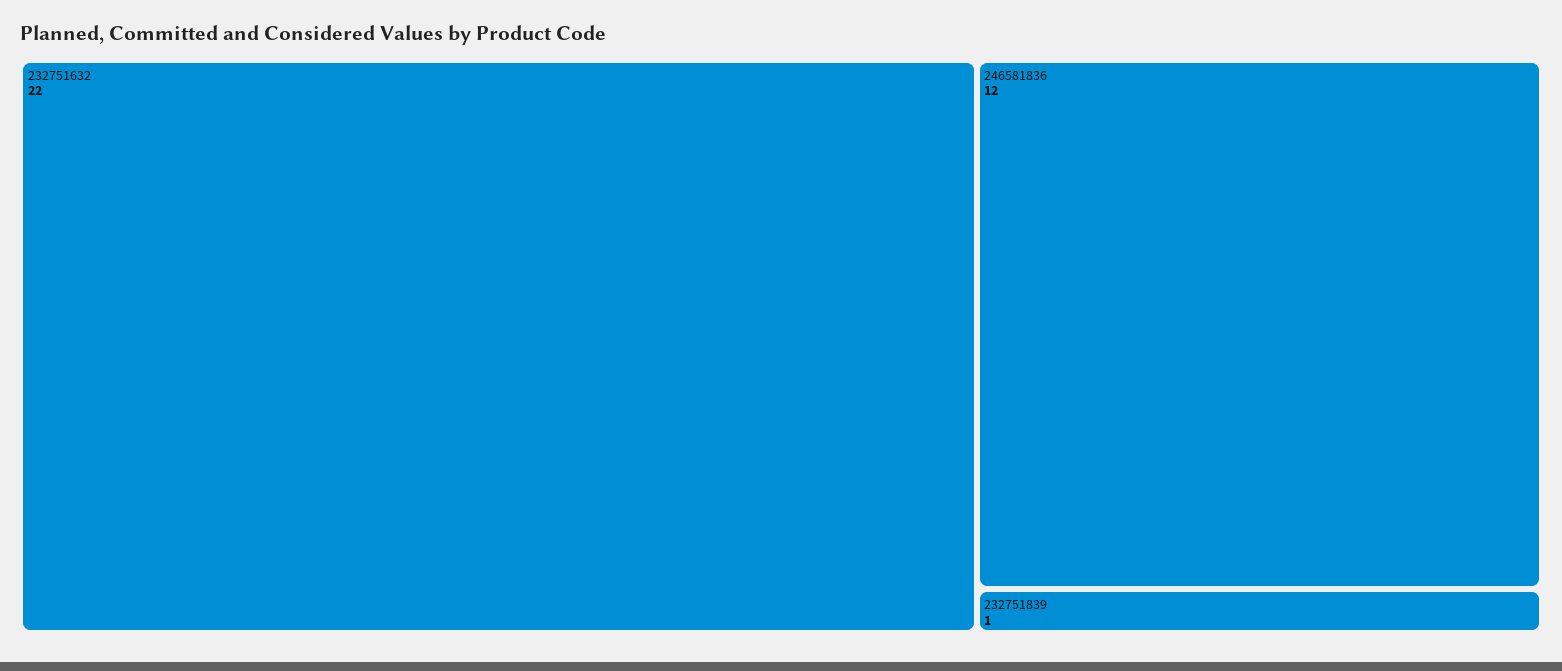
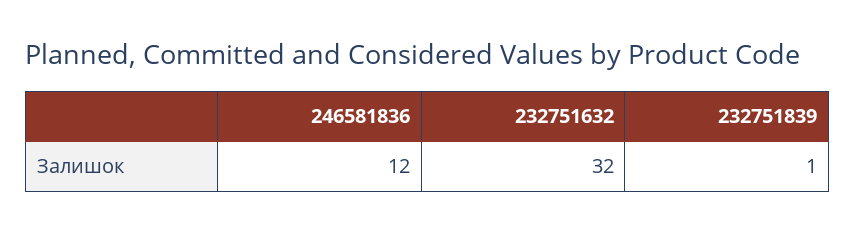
232751632: 22 -> 32

